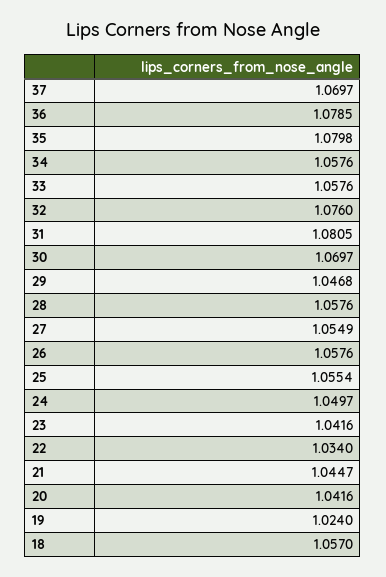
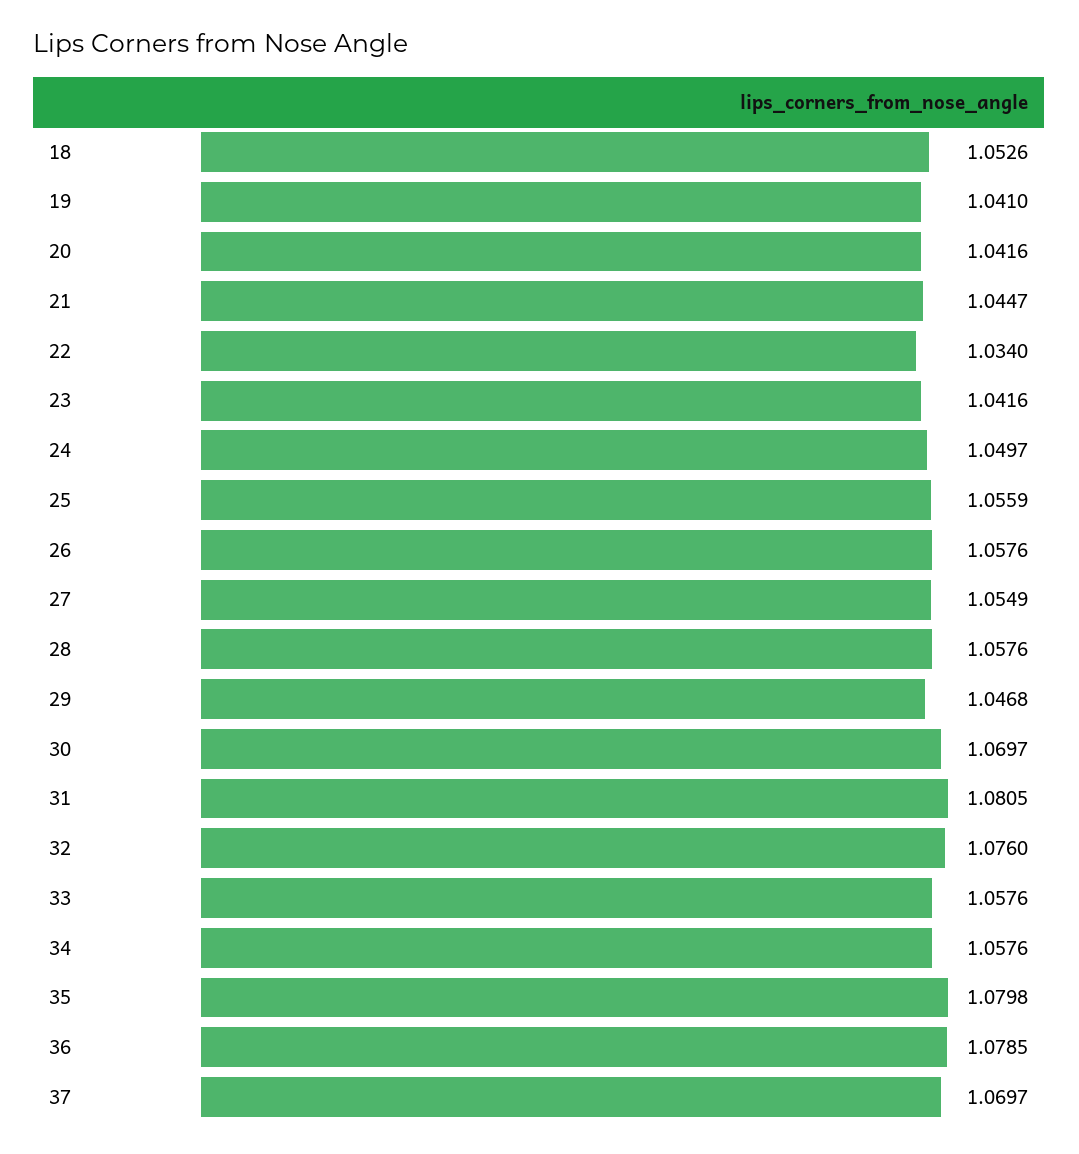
25: 1.0554 -> 1.0559
19: 1.024 -> 1.041
18: 1.057 -> 1.0526

